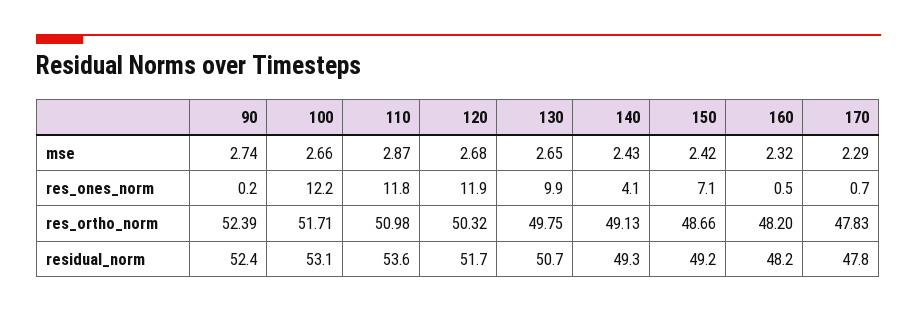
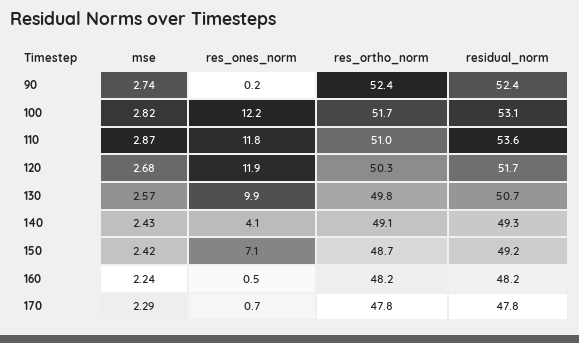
100, mse: 2.66 -> 2.82
130, mse: 2.65 -> 2.57
160, mse: 2.32 -> 2.24

